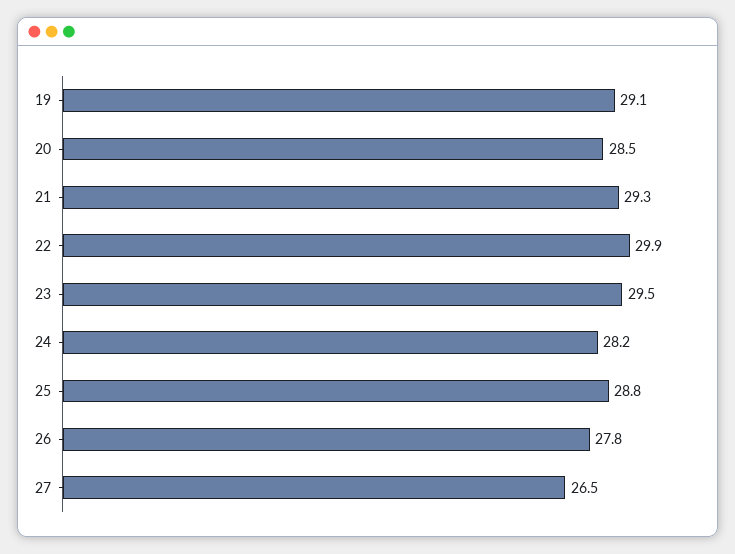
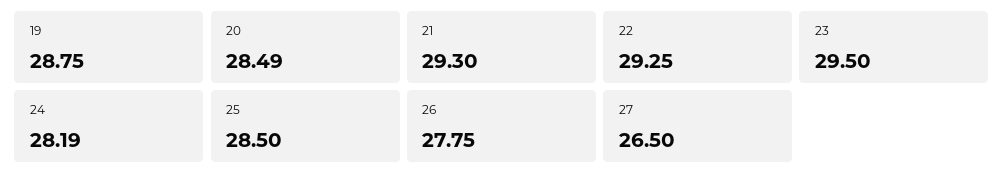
19: 29.1 -> 28.75
22: 29.9 -> 29.25
25: 28.8 -> 28.5

